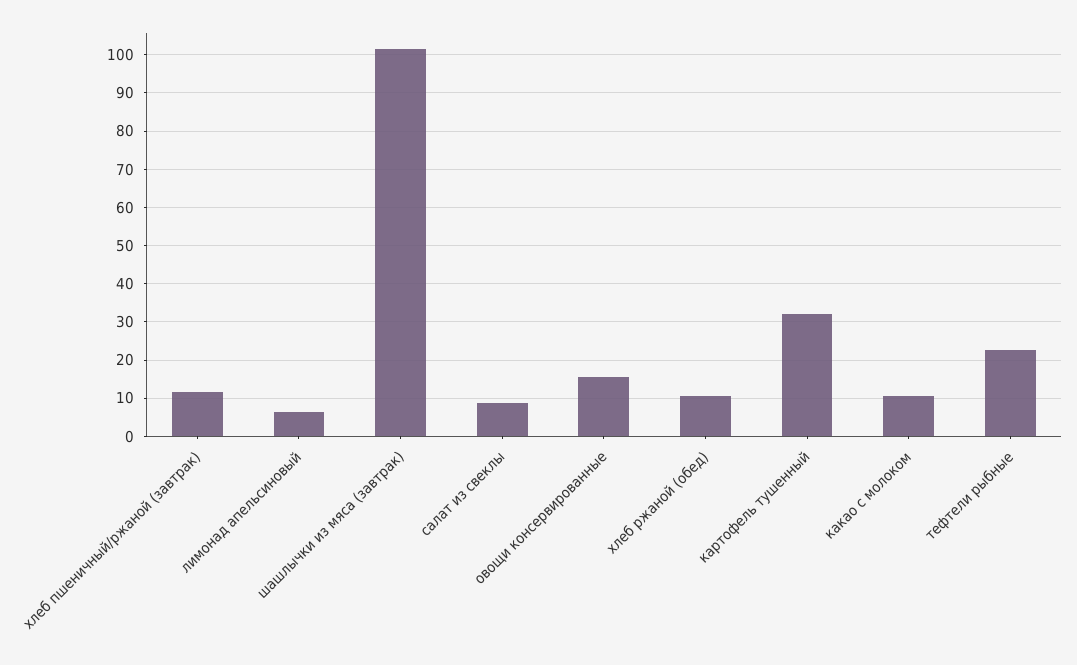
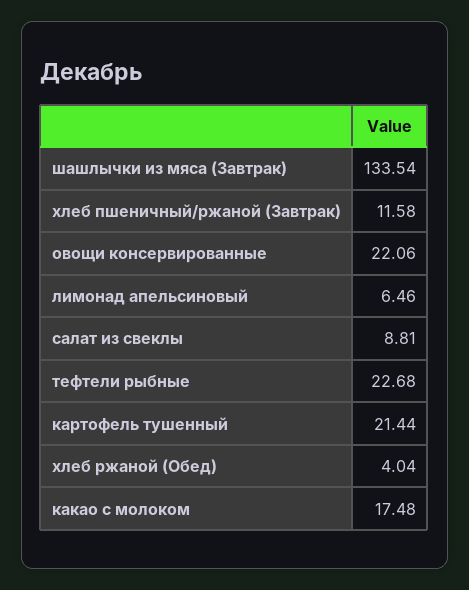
шашлычки из мяса (завтрак): 102 -> 133.54
овощи консервированные: 16 -> 22.06
хлеб ржаной (обед): 10 -> 4.04
картофель тушенный: 32 -> 21.44
какао с молоком: 10 -> 17.48

